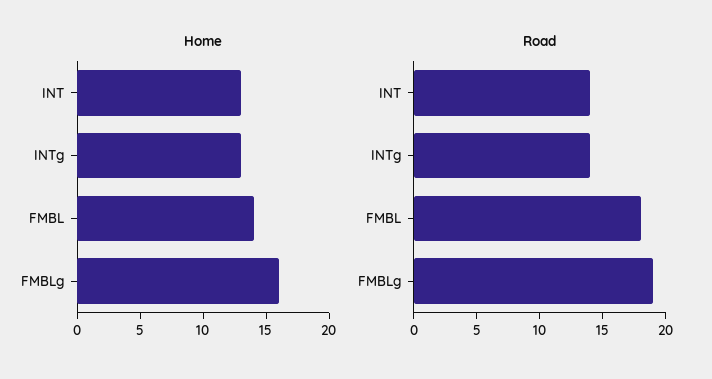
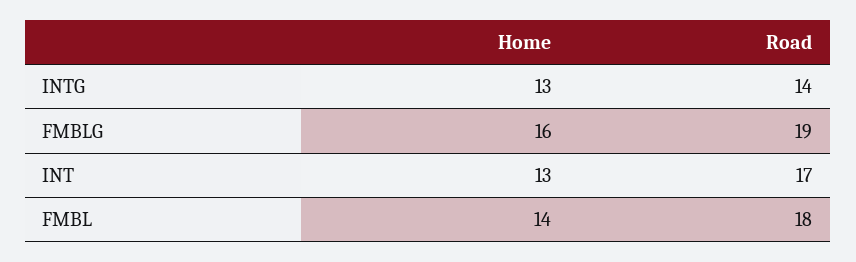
Road, INT: 14 -> 17

